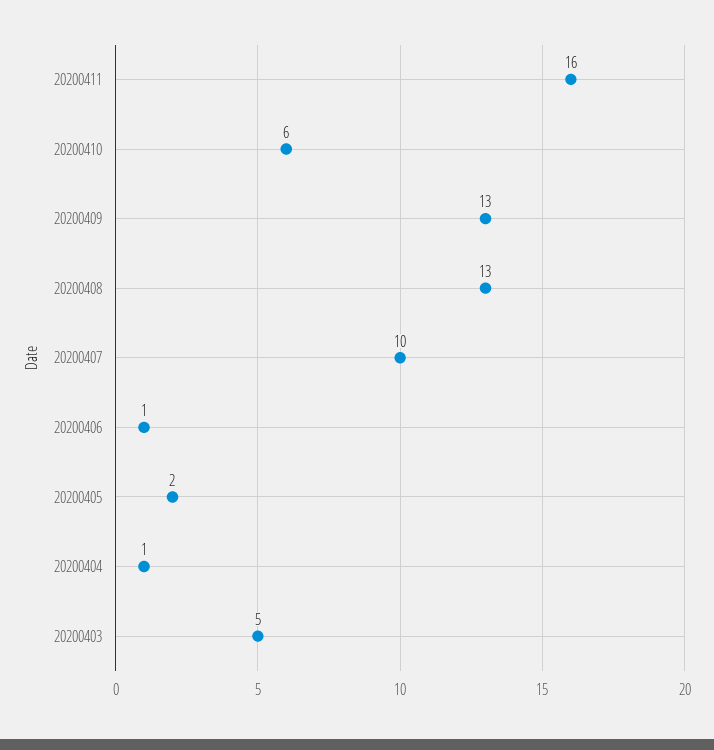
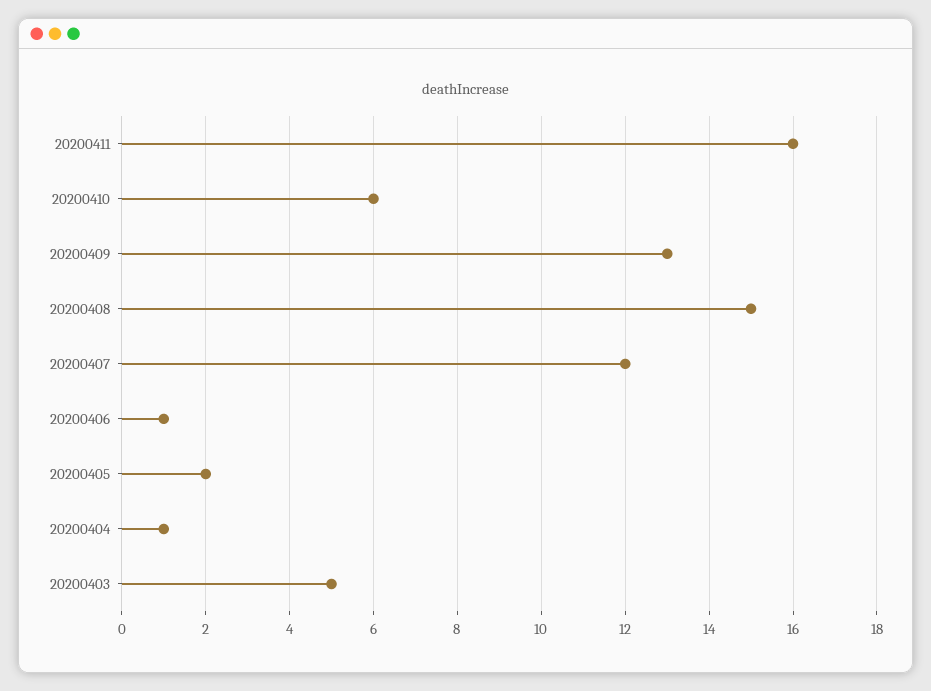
20200408: 13 -> 15
20200407: 10 -> 12

